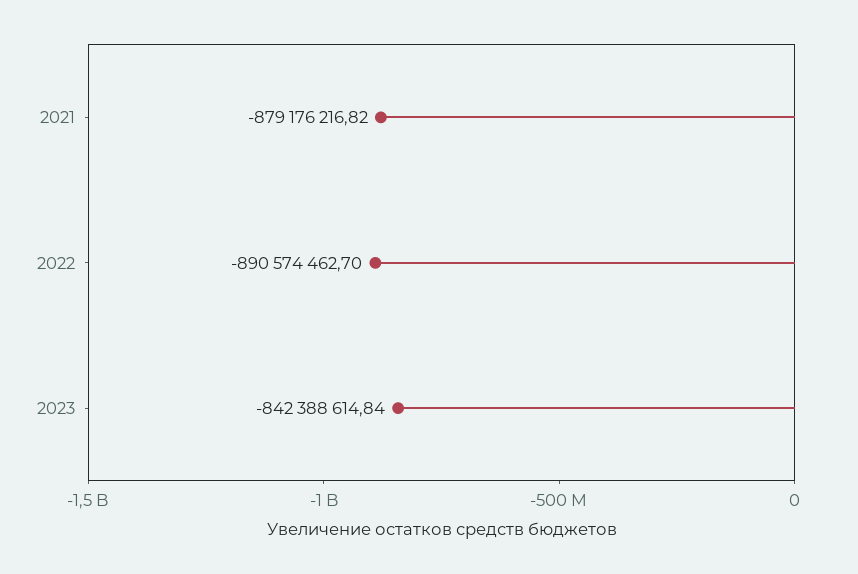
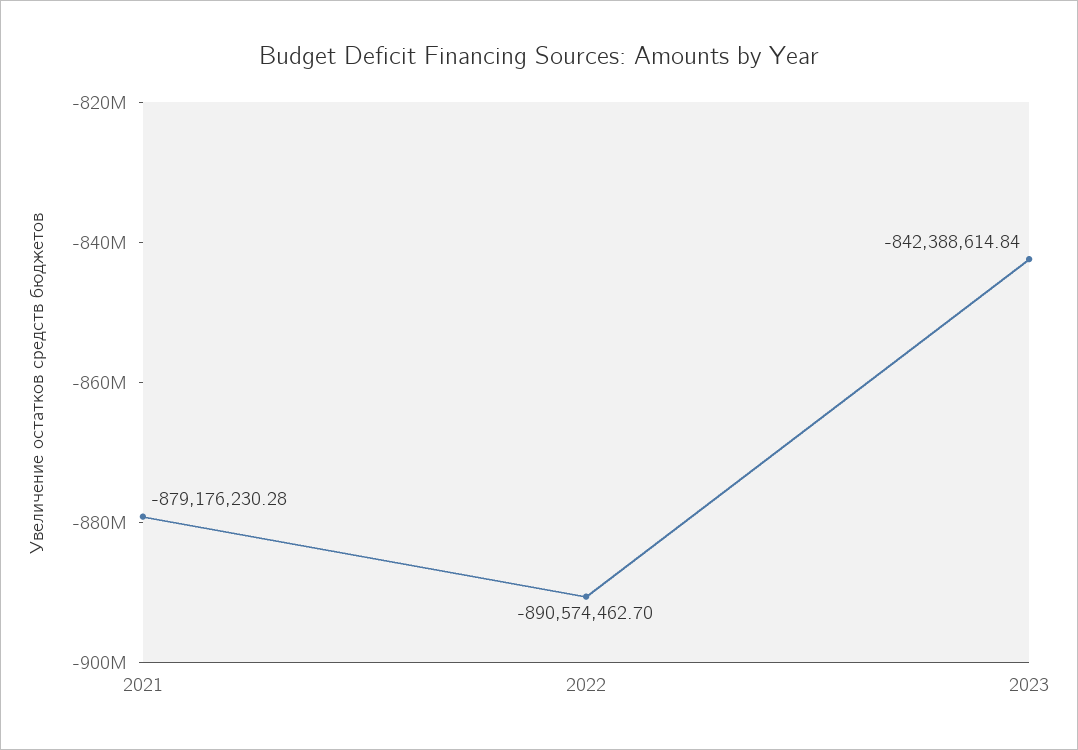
2021: -879176216.82 -> -879176230.28

